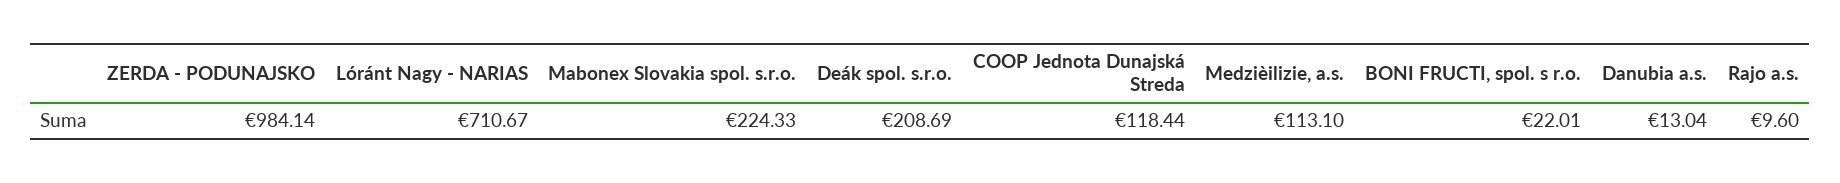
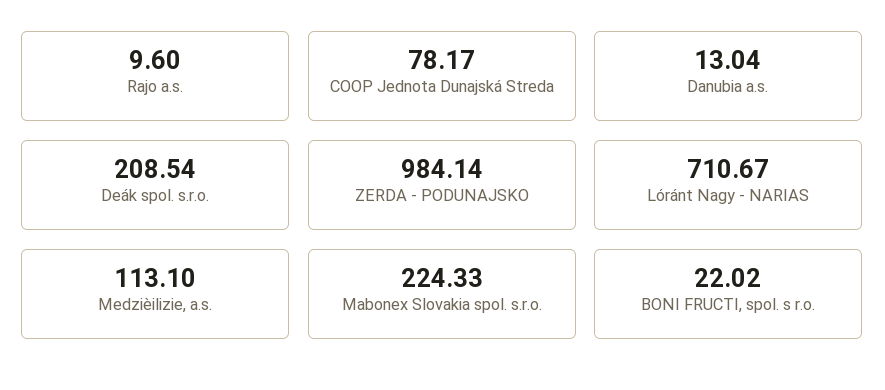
Deák spol. s.r.o.: 208.69 -> 208.54
COOP Jednota Dunajská Streda: 118.44 -> 78.17
BONI FRUCTI, spol. s r.o.: 22.01 -> 22.02

